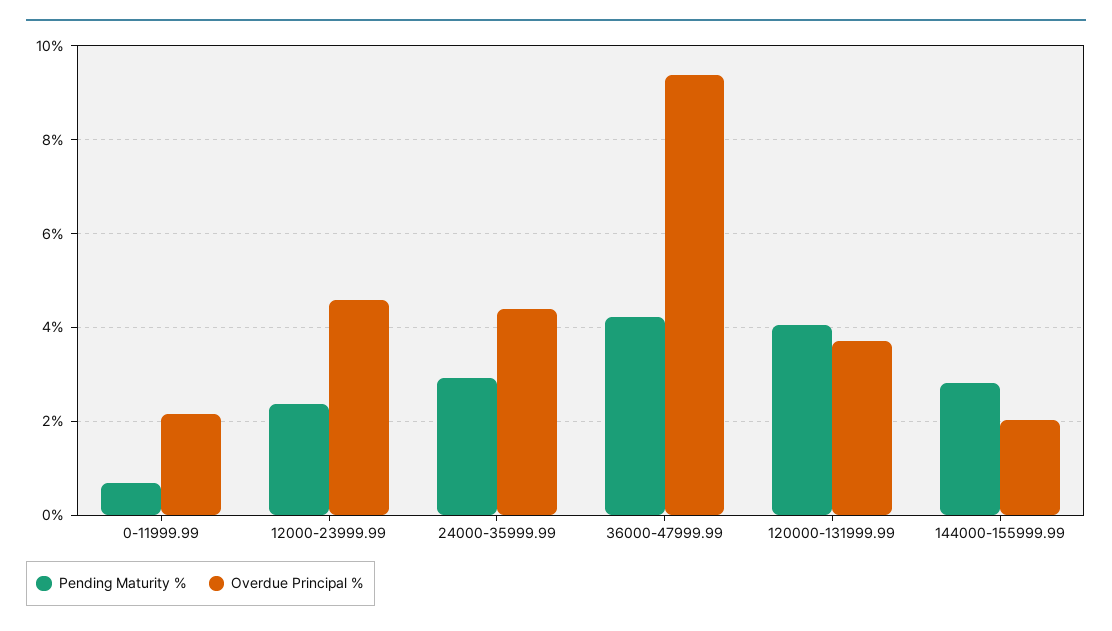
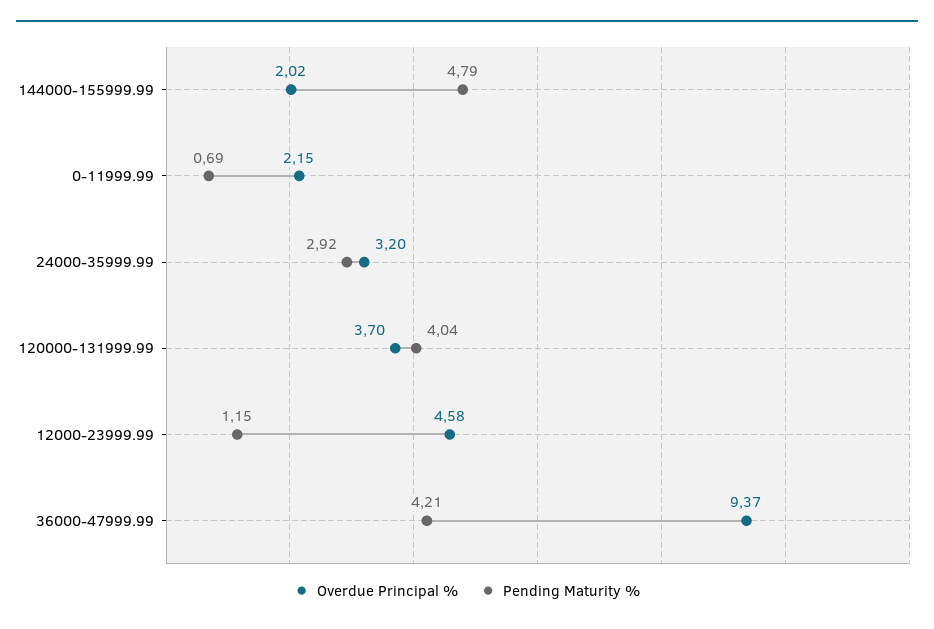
Pending Maturity %, 12000-23999.99: 2.4 -> 1.15
Overdue Principal %, 24000-35999.99: 4.4 -> 3.2
Pending Maturity %, 144000-155999.99: 2.8 -> 4.79

